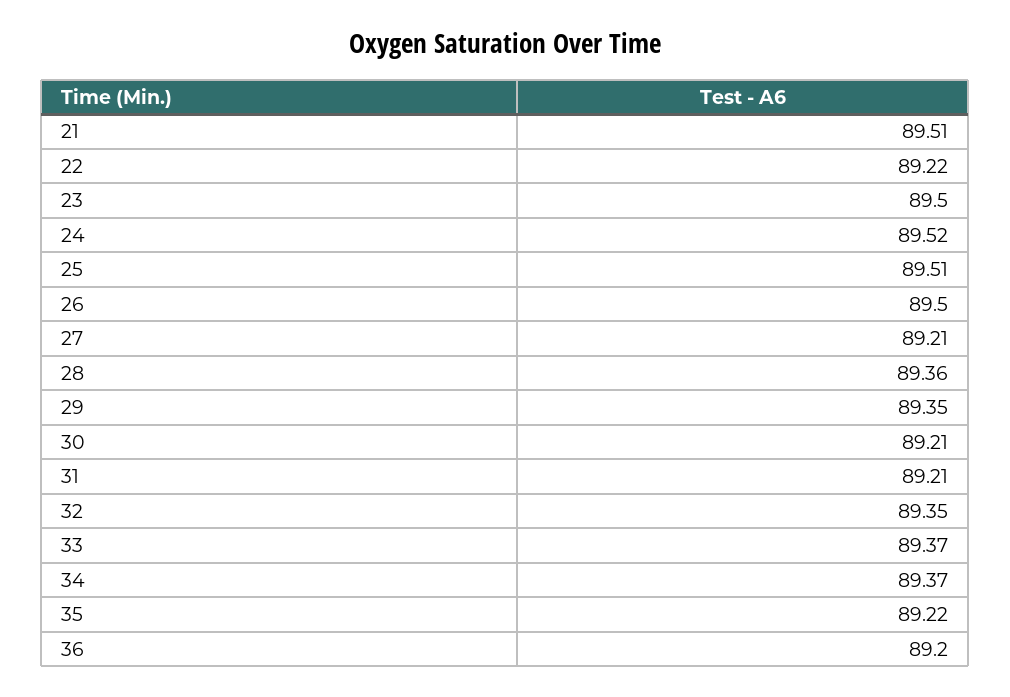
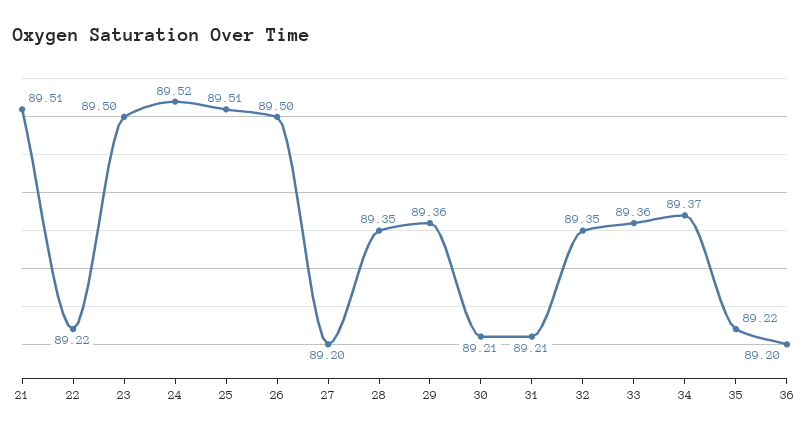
27: 89.21 -> 89.2
28: 89.36 -> 89.35
29: 89.35 -> 89.36
33: 89.37 -> 89.36

